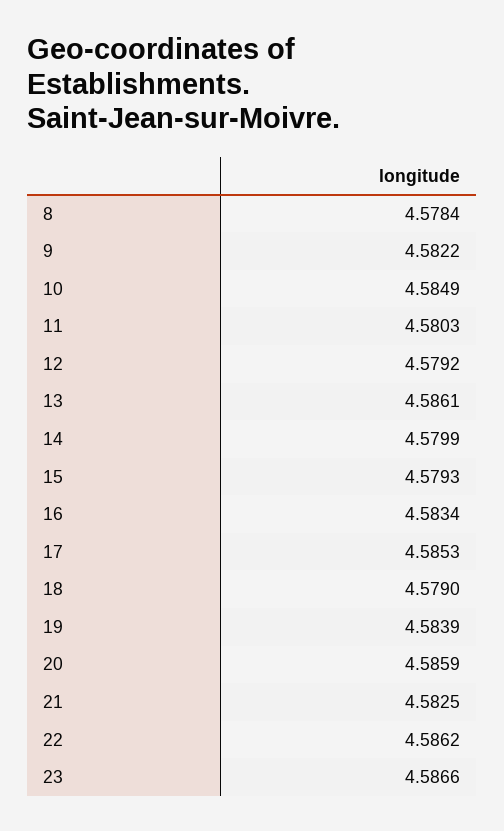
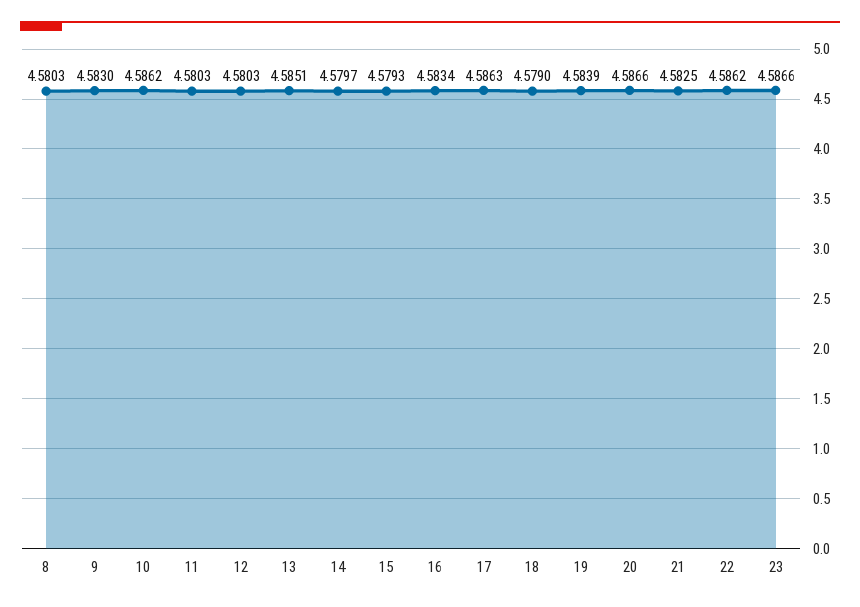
8: 4.5784 -> 4.5803
9: 4.5822 -> 4.583
10: 4.5849 -> 4.5862
12: 4.5792 -> 4.5803
13: 4.5861 -> 4.5851
14: 4.5799 -> 4.5797
17: 4.5853 -> 4.5863
20: 4.5859 -> 4.5866

